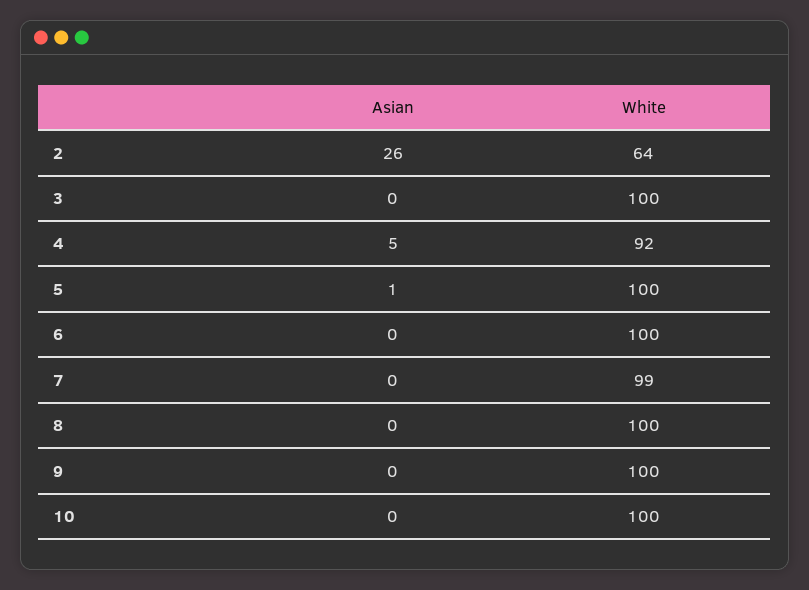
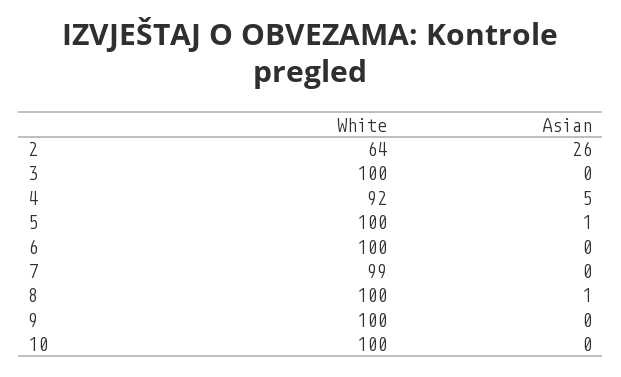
Asian, 8: 0 -> 1

